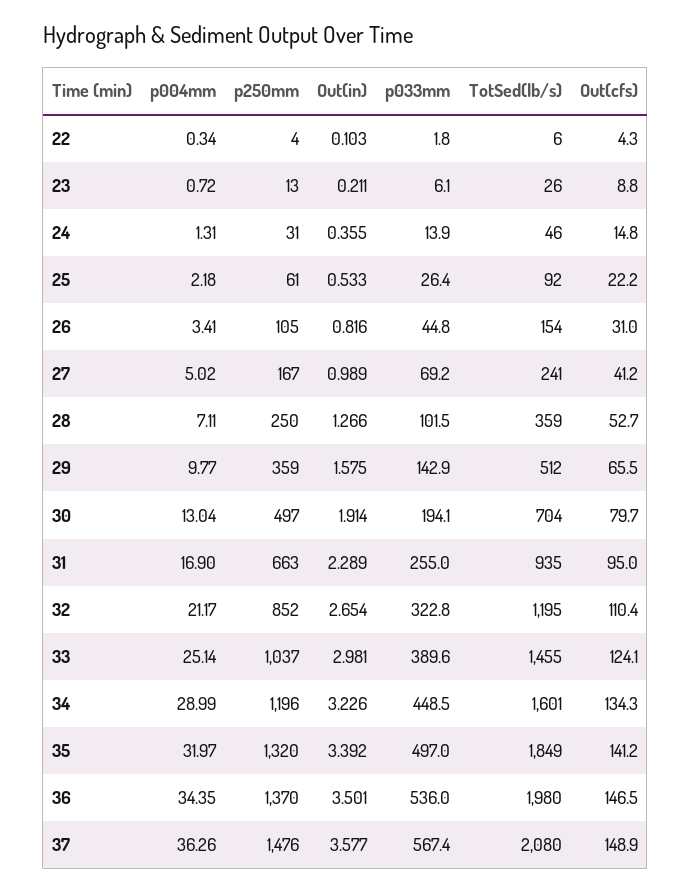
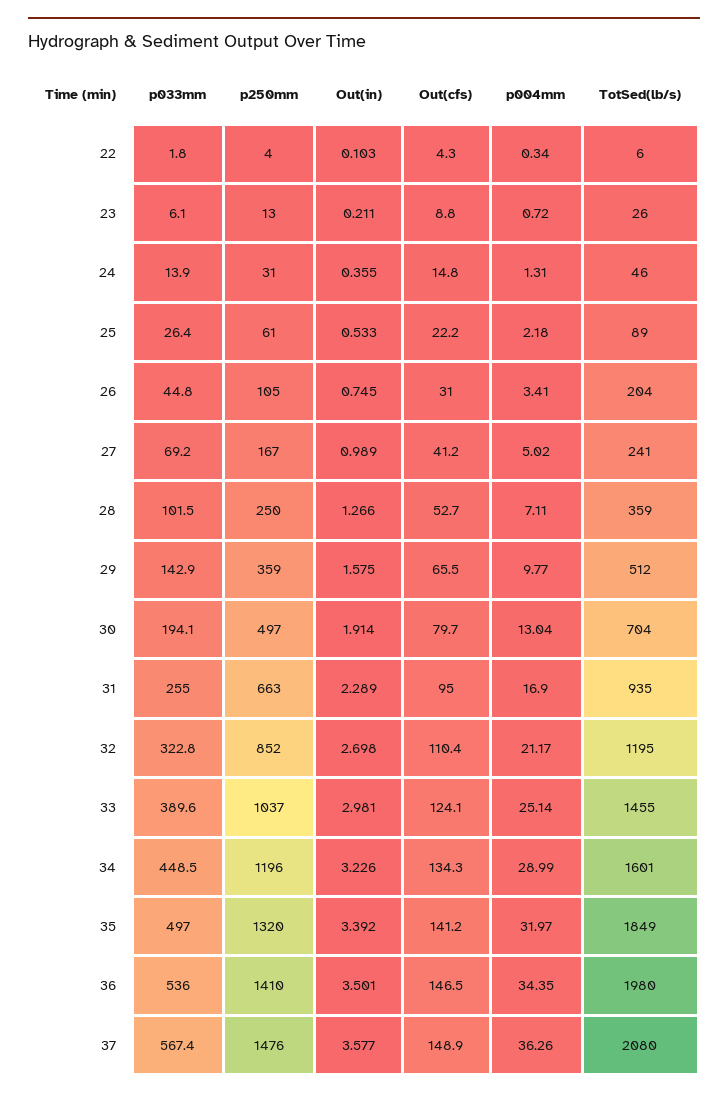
TotSed(lb/s), 25: 92 -> 89
Out(in), 26: 0.816 -> 0.745
TotSed(lb/s), 26: 154 -> 204
Out(in), 32: 2.654 -> 2.698
p250mm, 36: 1370 -> 1410

